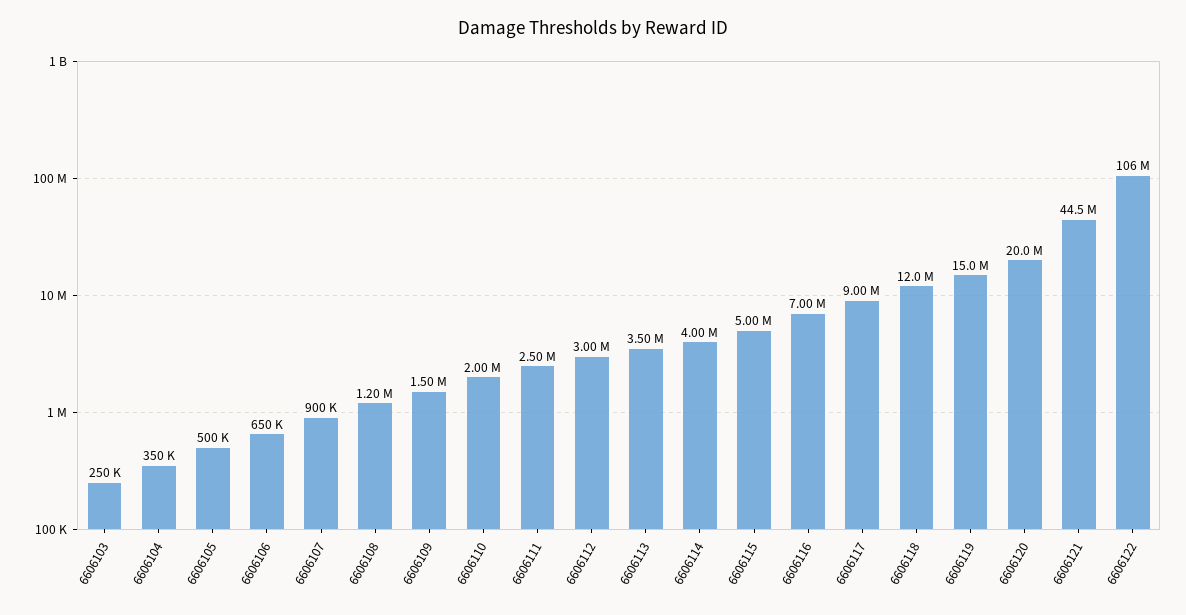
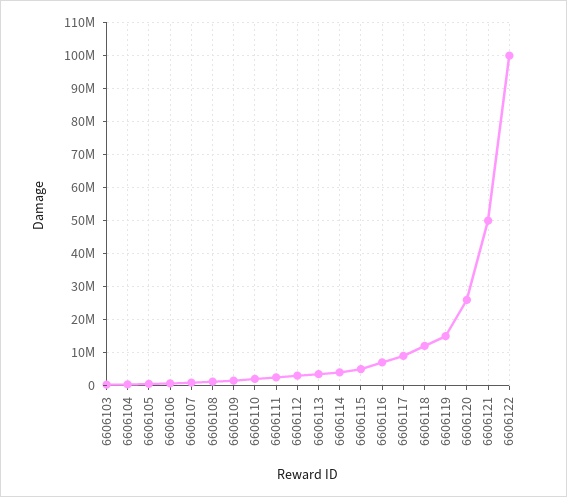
6606120: 20000000 -> 26000000
6606121: 44500000 -> 50000000
6606122: 106000000 -> 100000000

